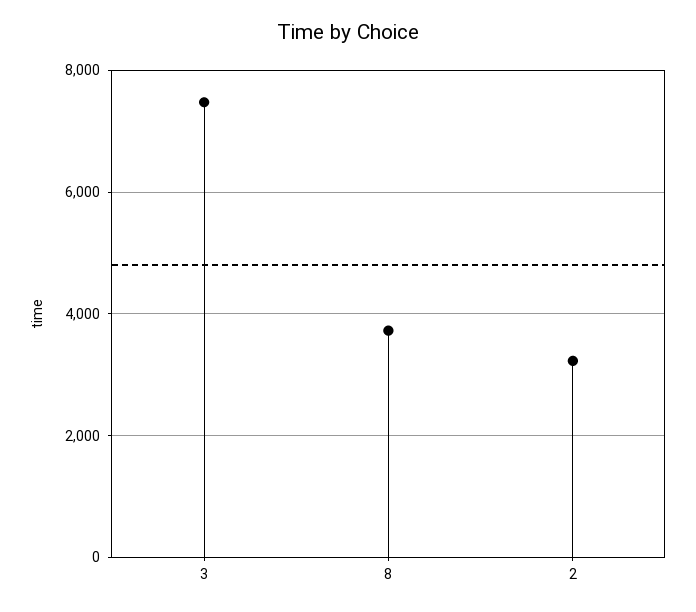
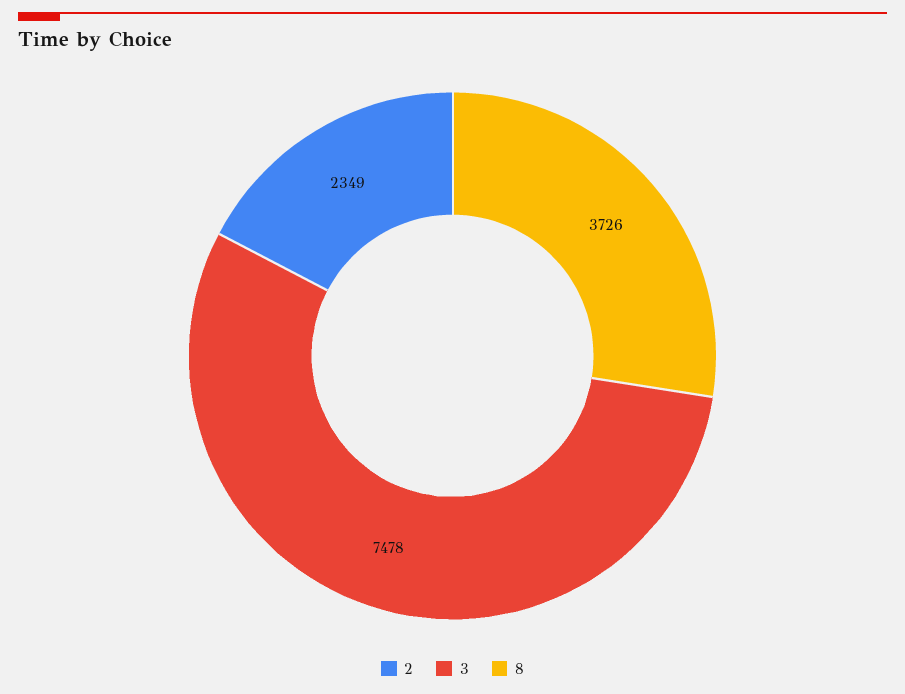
2: 3200 -> 2349

